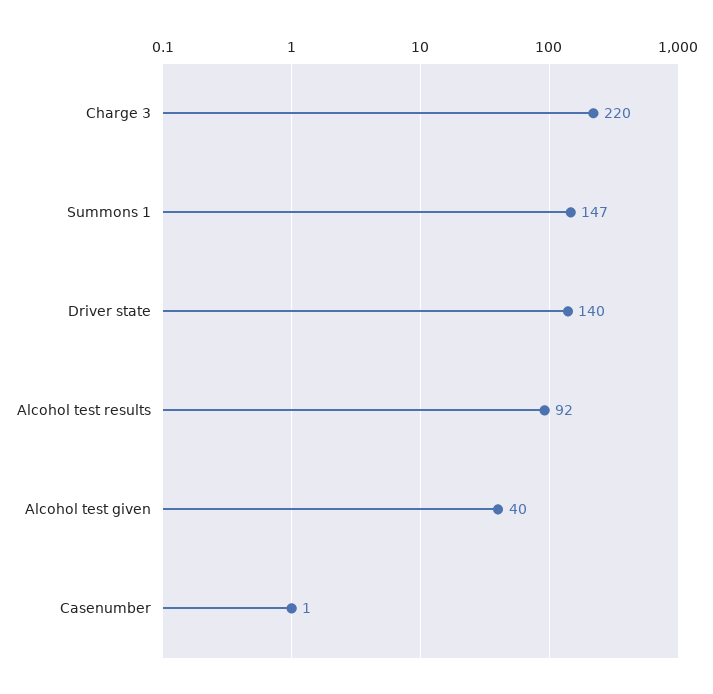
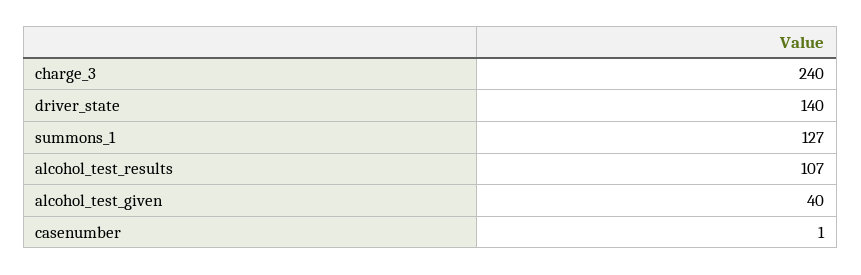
Charge 3: 220 -> 240
Summons 1: 147 -> 127
Alcohol test results: 92 -> 107

